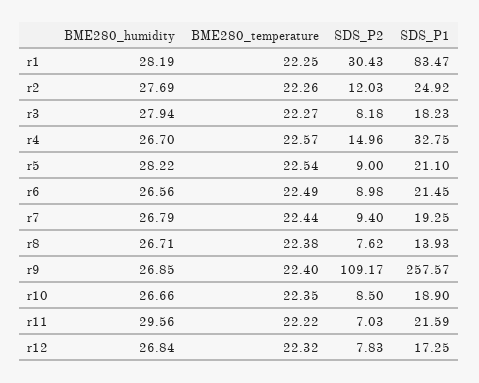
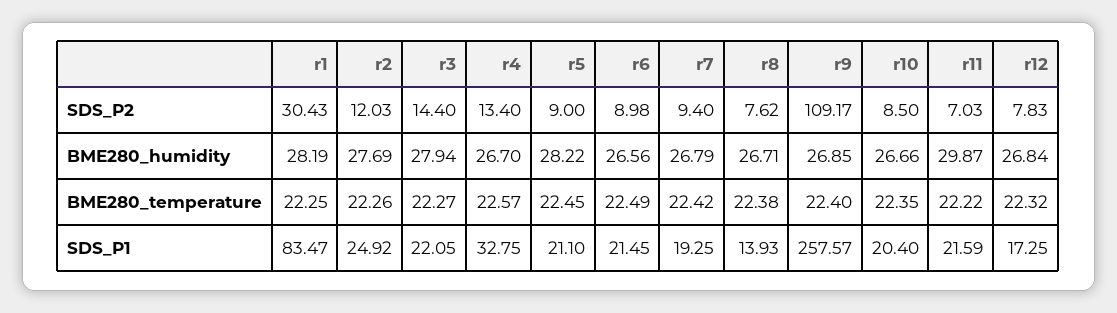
SDS_P2, r3: 8.18 -> 14.4
SDS_P1, r3: 18.23 -> 22.05
SDS_P2, r4: 14.96 -> 13.4
BME280_temperature, r5: 22.54 -> 22.45
BME280_temperature, r7: 22.44 -> 22.42
SDS_P1, r10: 18.9 -> 20.4
BME280_humidity, r11: 29.56 -> 29.87

